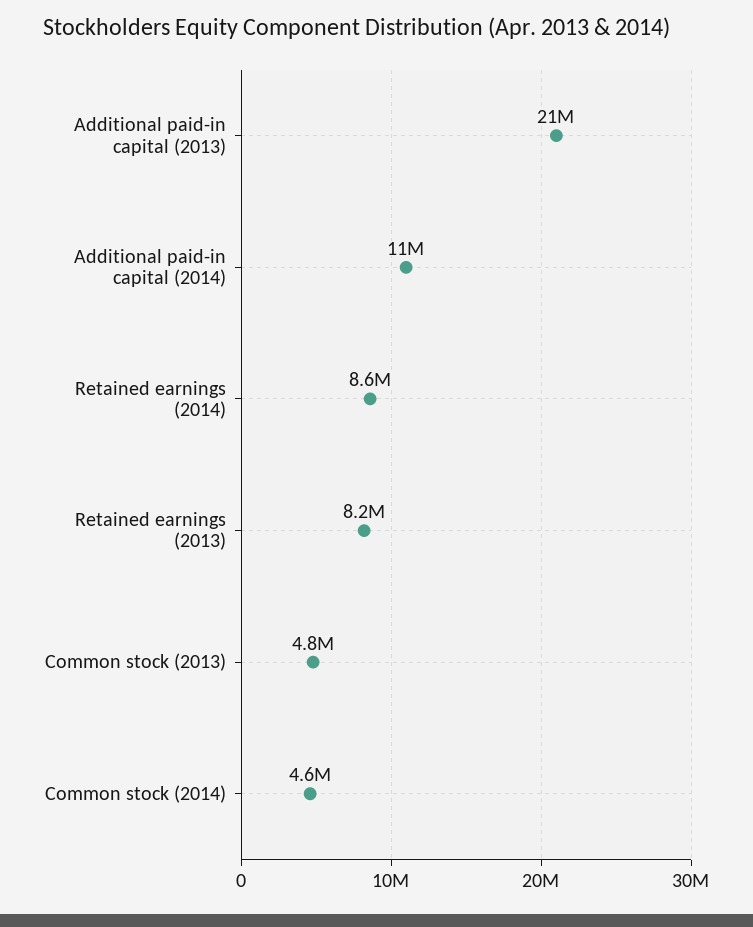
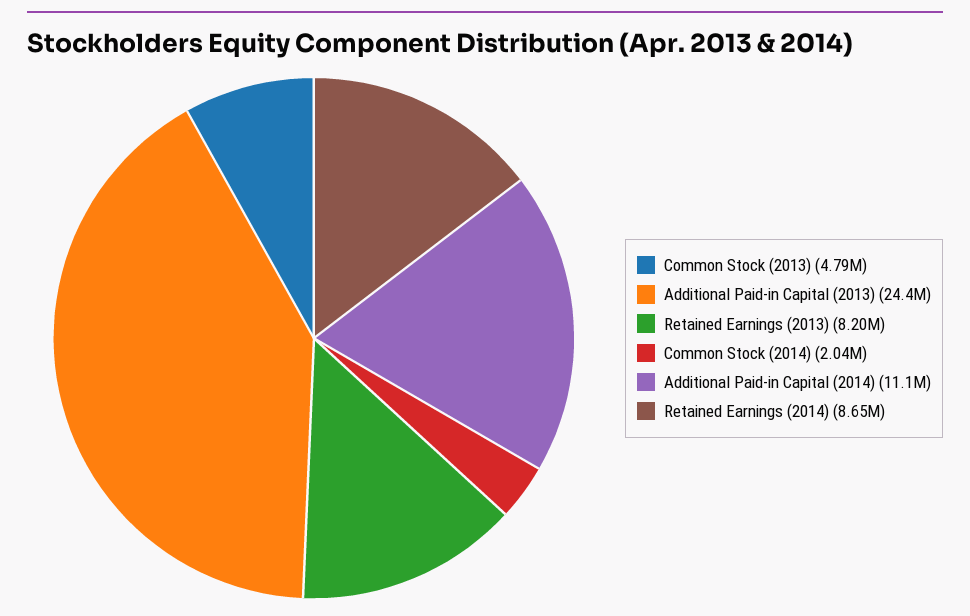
Additional paid-in capital (2013): 21000000 -> 24400000
Common stock (2014): 4600000 -> 2040000

